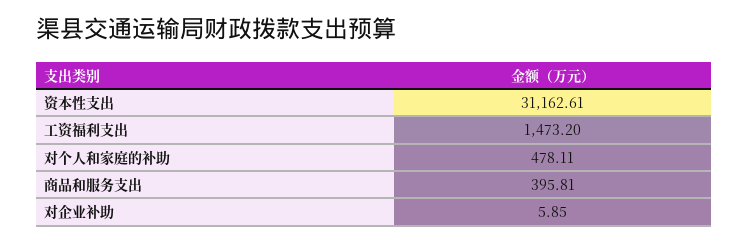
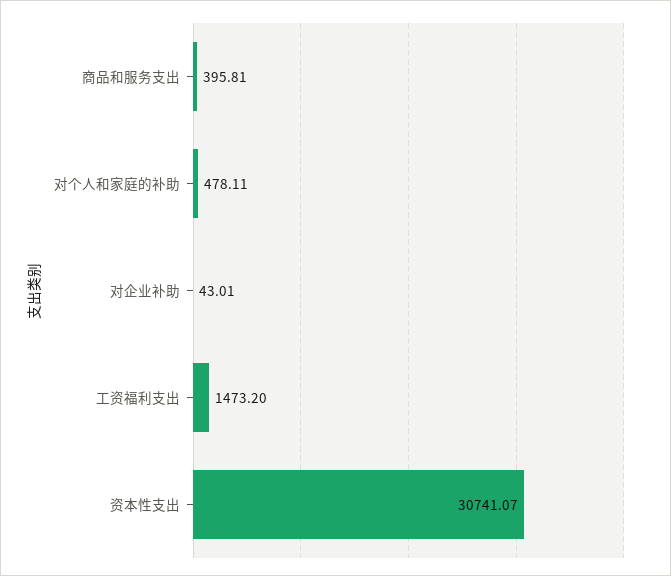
资本性支出: 31162.61 -> 30741.07
对企业补助: 5.85 -> 43.01

